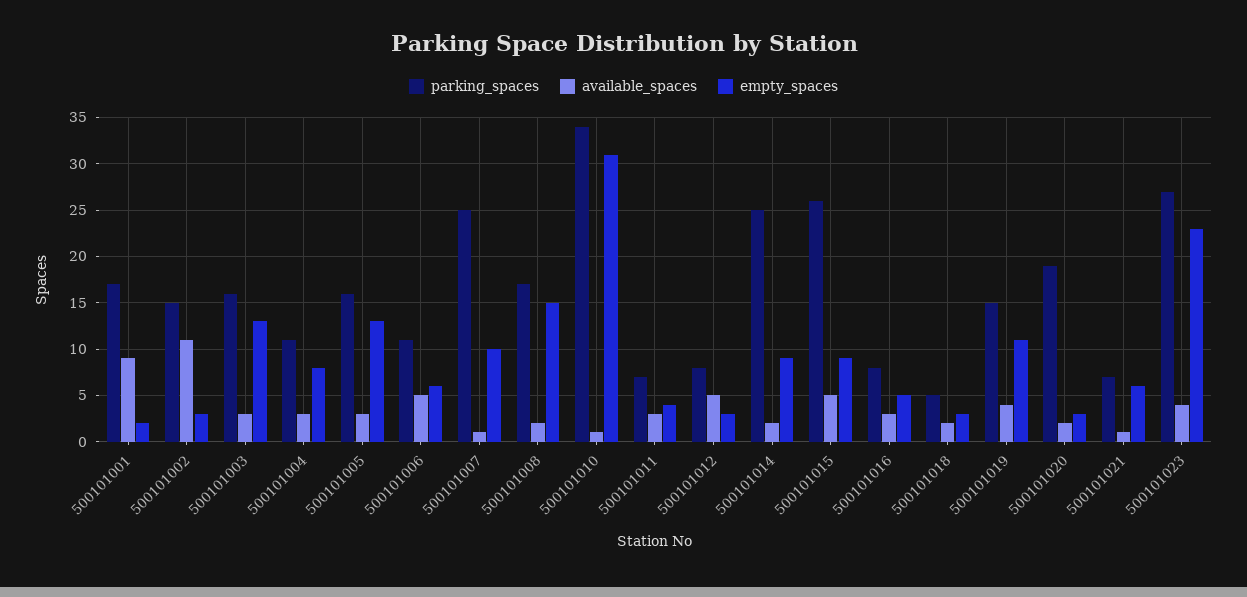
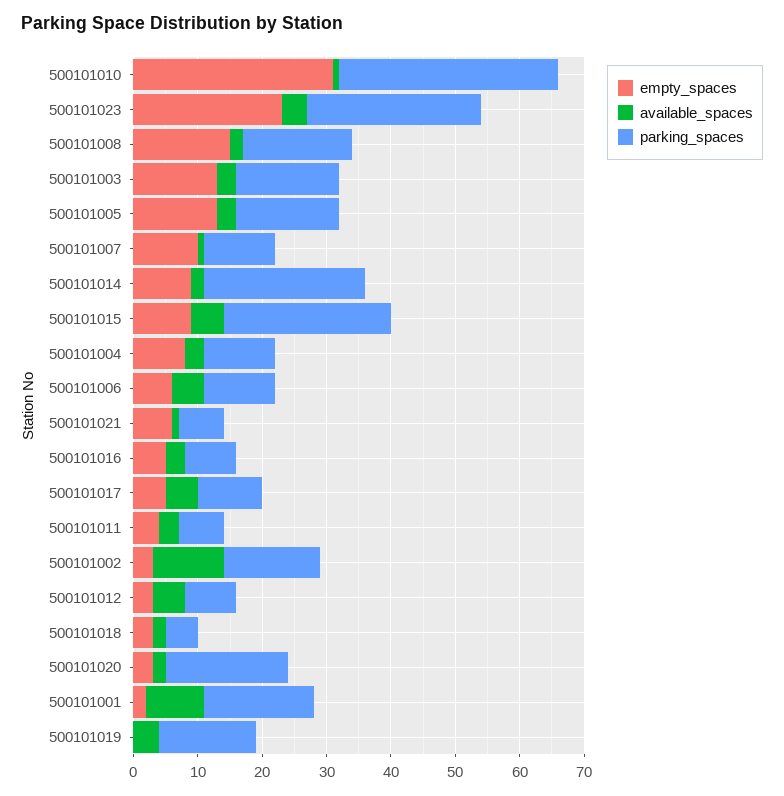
parking_spaces, 500101007: 25 -> 10
empty_spaces, 500101019: 11 -> 0
empty_spaces, 500101017: none -> 5
available_spaces, 500101017: none -> 5
parking_spaces, 500101017: none -> 10

